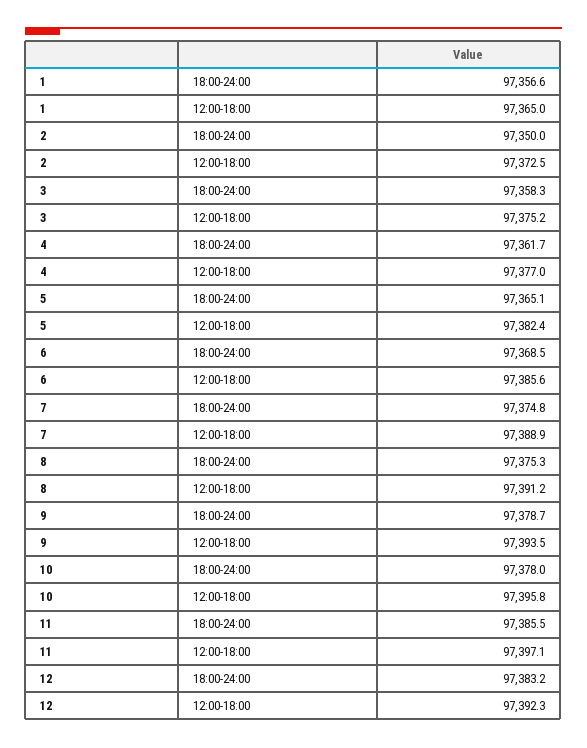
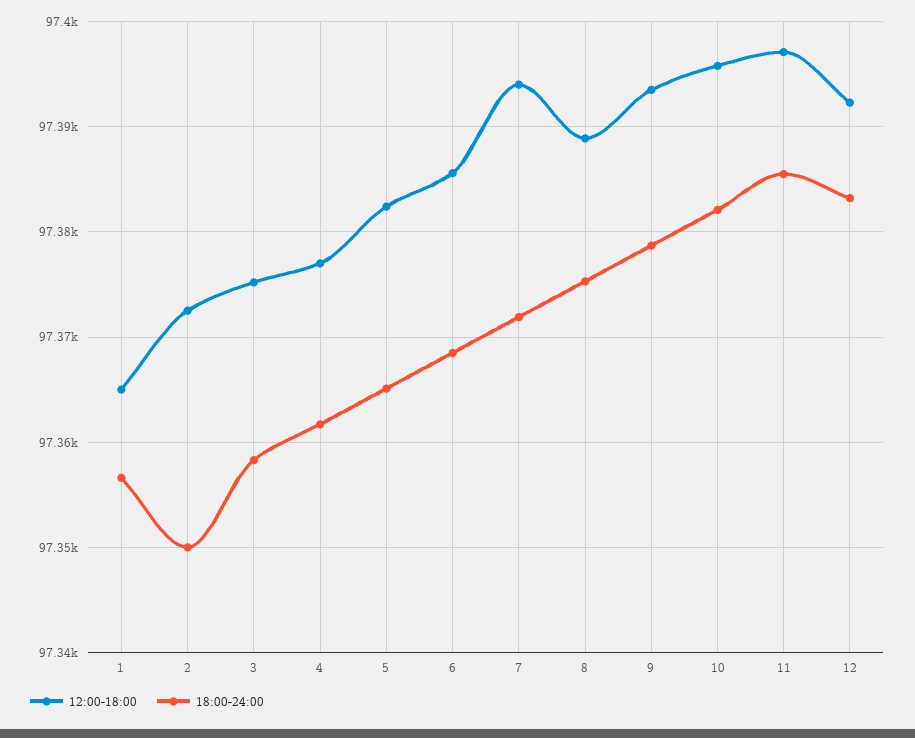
18:00-24:00, 7: 97374.8 -> 97372
12:00-18:00, 7: 97388.9 -> 97394
12:00-18:00, 8: 97391.2 -> 97389
18:00-24:00, 10: 97378 -> 97382

